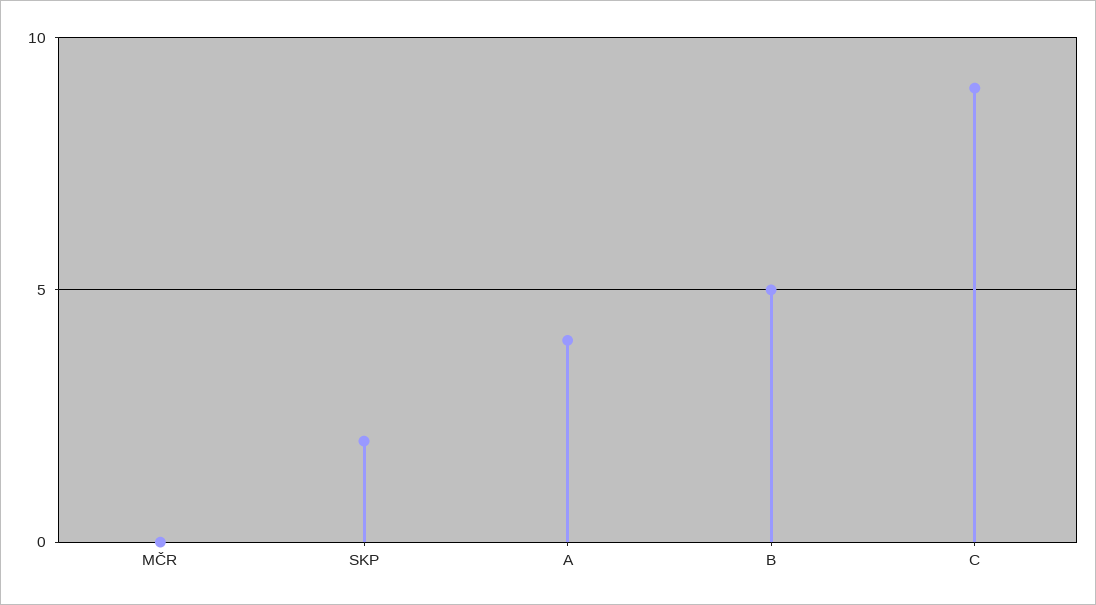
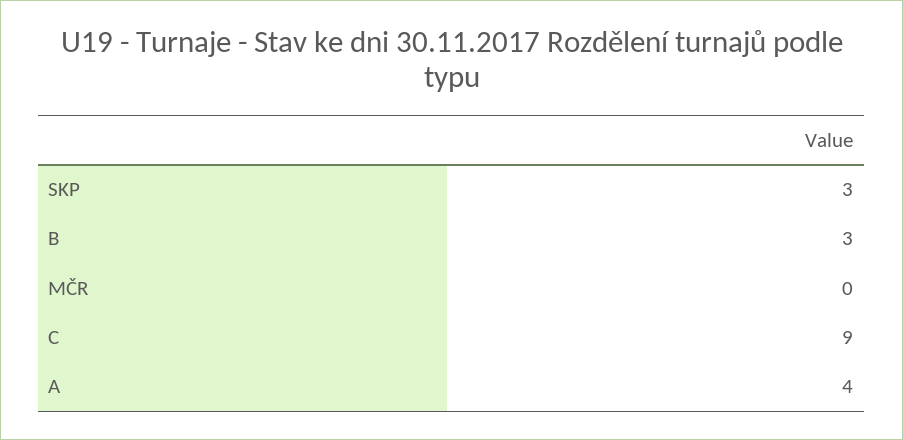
SKP: 2 -> 3
B: 5 -> 3

